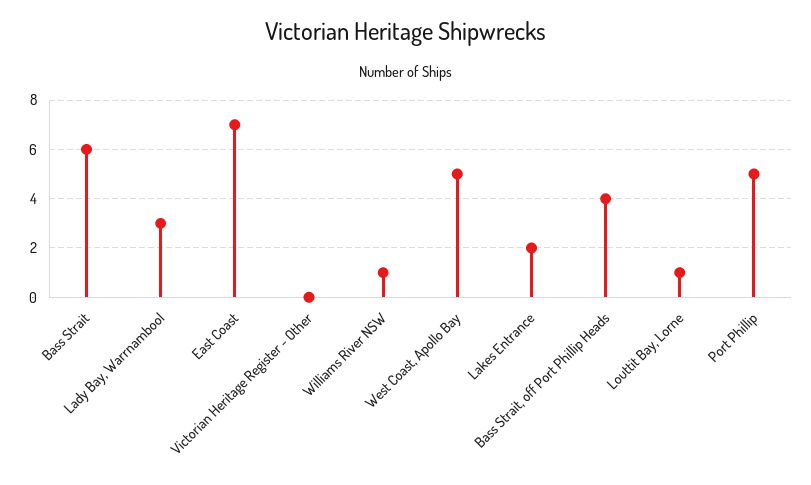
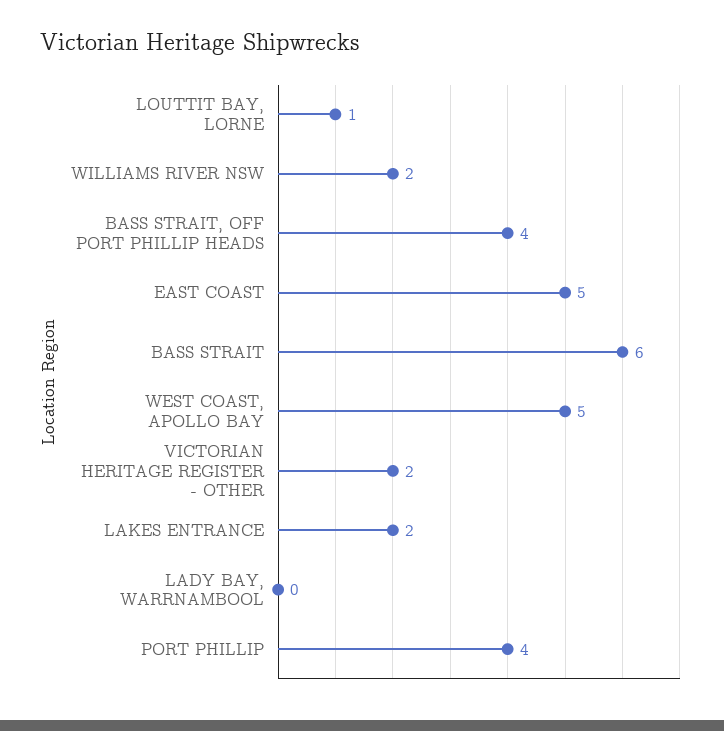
Lady Bay, Warrnambool: 3 -> 0
East Coast: 7 -> 5
Victorian Heritage Register - Other: 0 -> 2
Williams River NSW: 1 -> 2
Port Phillip: 5 -> 4

